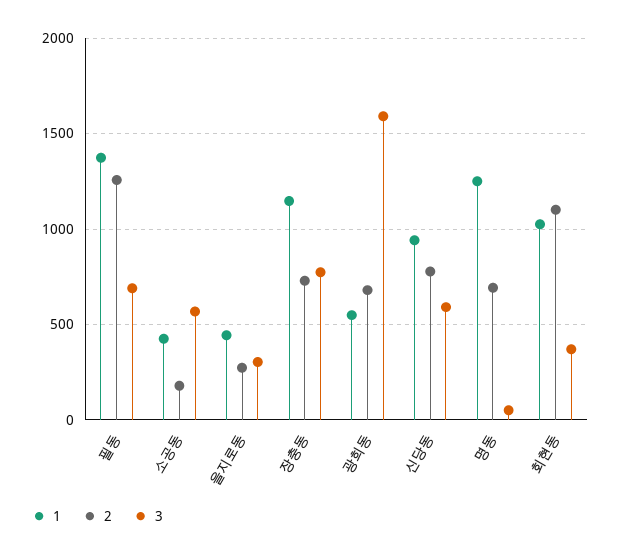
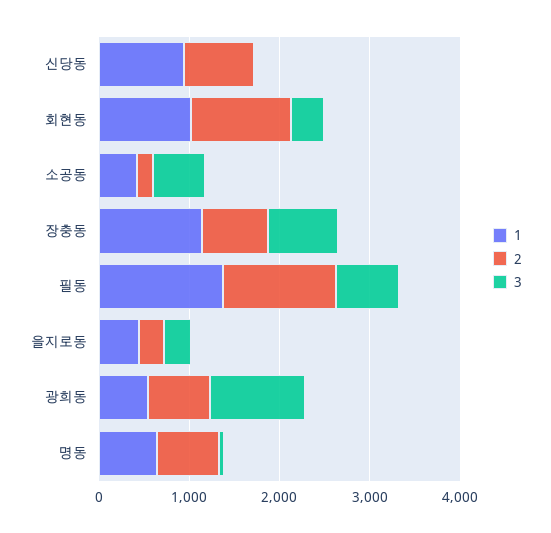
3, 광희동: 1600 -> 1000
3, 신당동: 600 -> 0
1, 명동: 1250 -> 600

